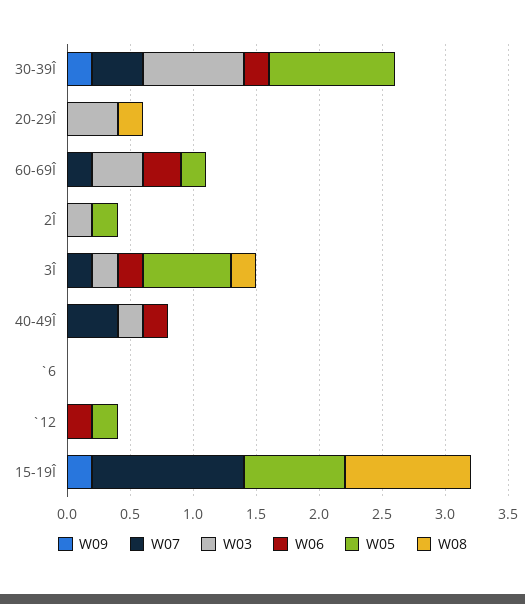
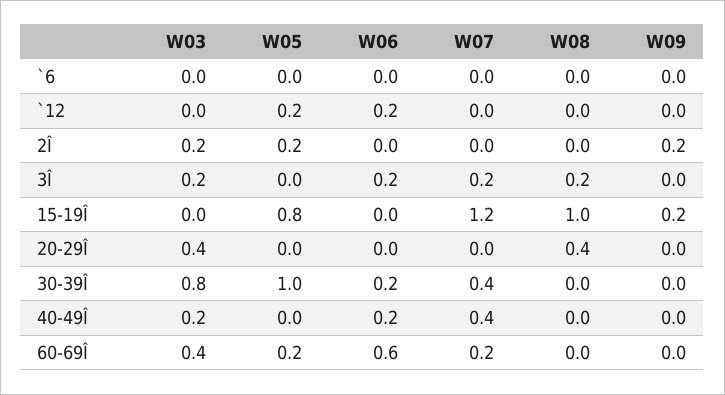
W09, 30-39Î: 0.2 -> 0
W08, 20-29Î: 0.2 -> 0.4
W06, 60-69Î: 0.3 -> 0.6
W09, 2Î: 0 -> 0.2
W05, 3Î: 0.7 -> 0

